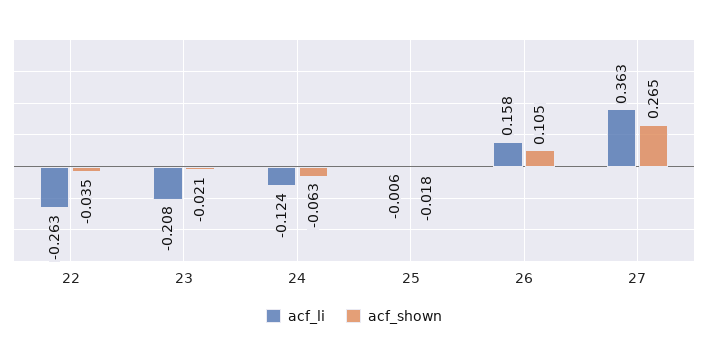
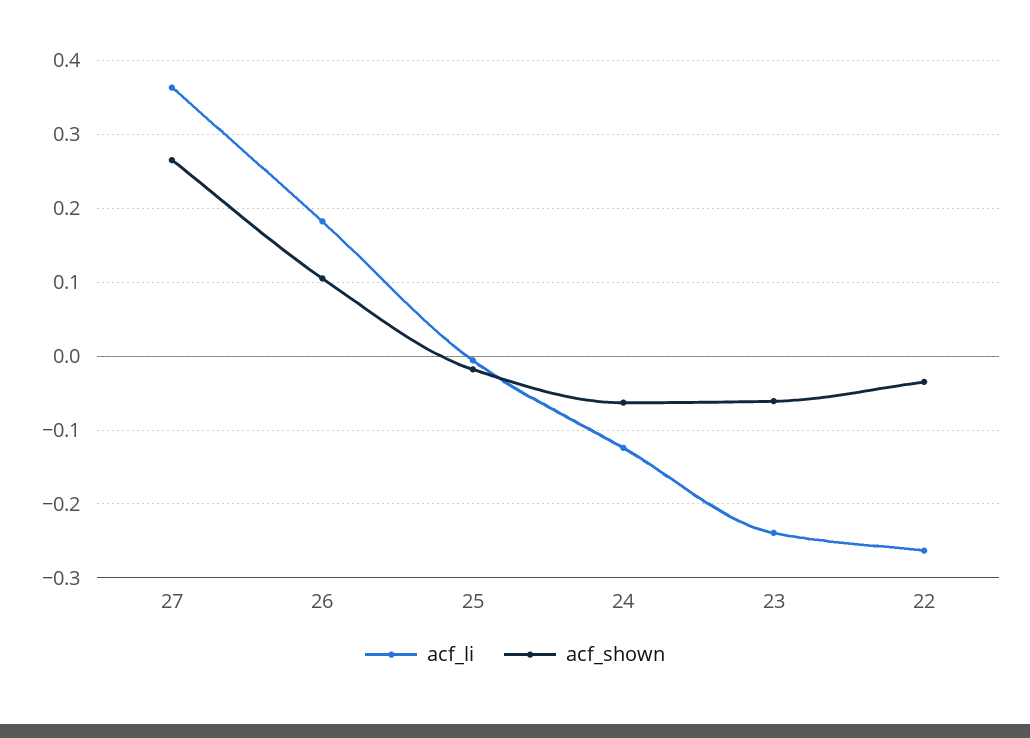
acf_li, 23: -0.208 -> -0.24
acf_shown, 23: -0.021 -> -0.06
acf_li, 26: 0.158 -> 0.18

